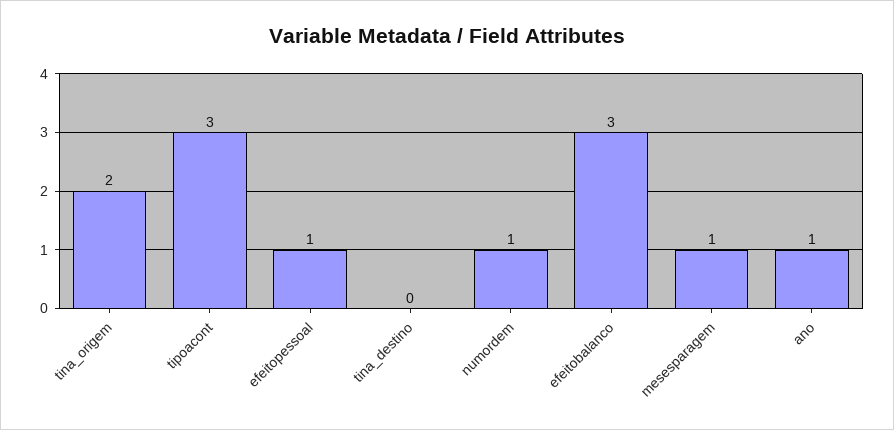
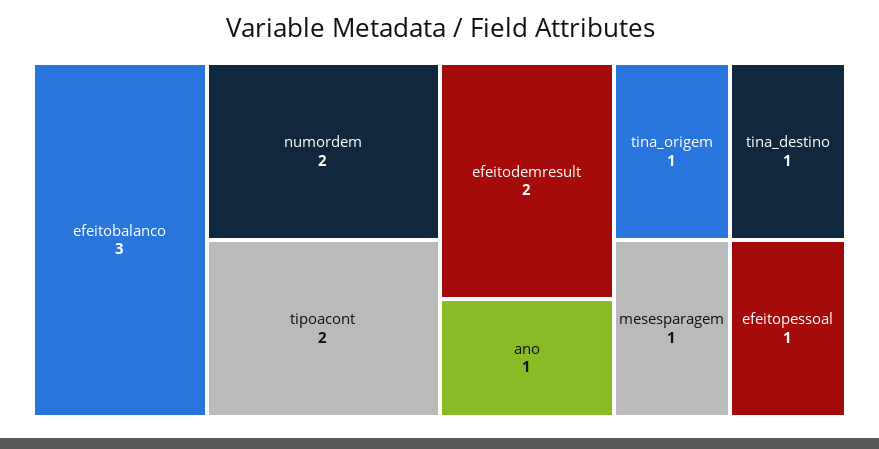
tina_origem: 2 -> 1
tipoacont: 3 -> 2
tina_destino: 0 -> 1
numordem: 1 -> 2
efeitodemresult: none -> 2

